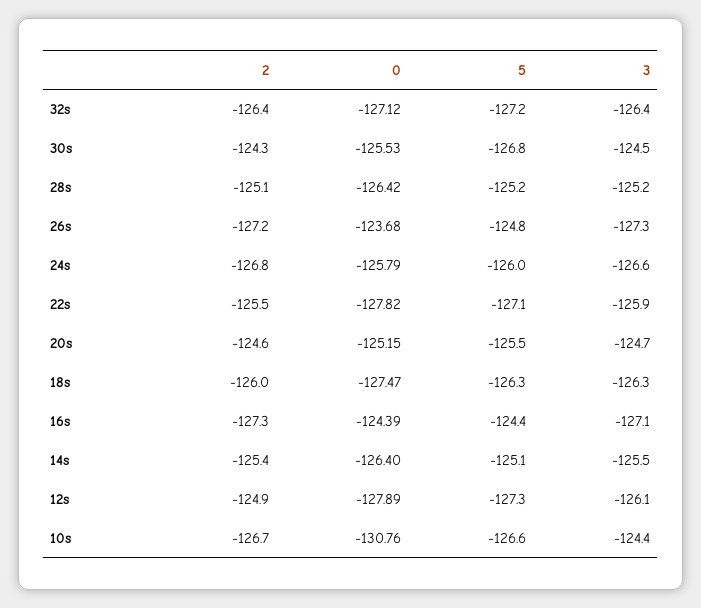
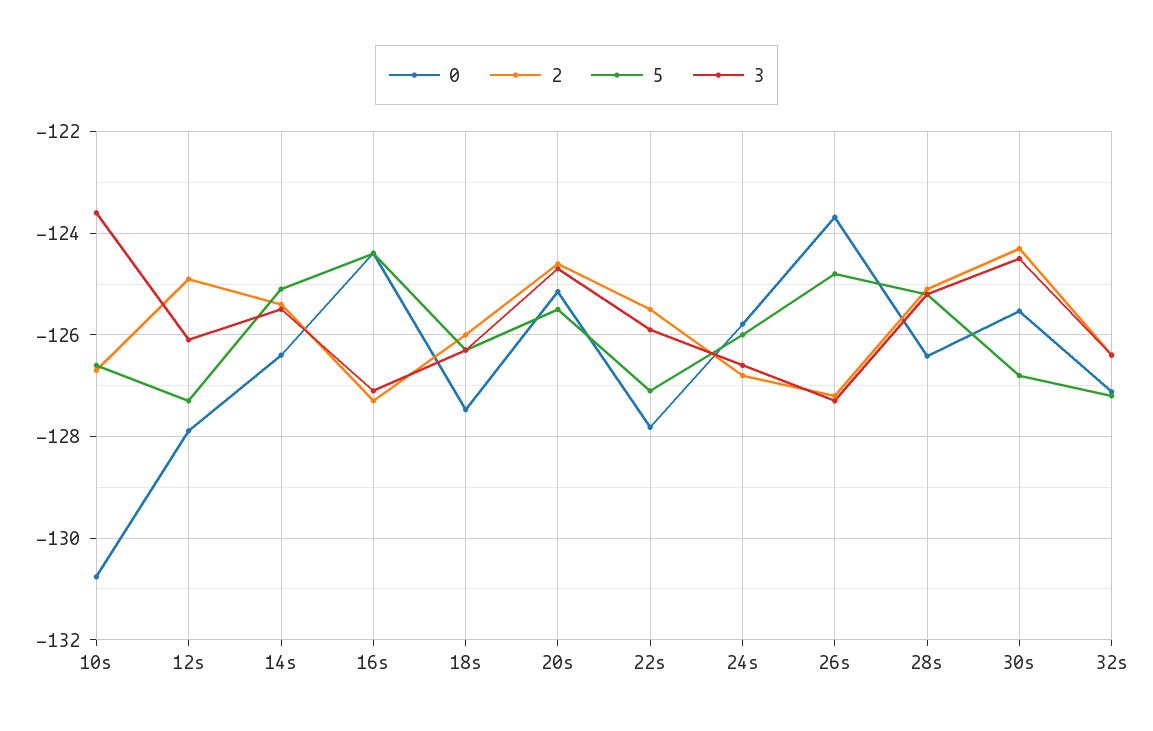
3, 10s: -124.4 -> -123.6

